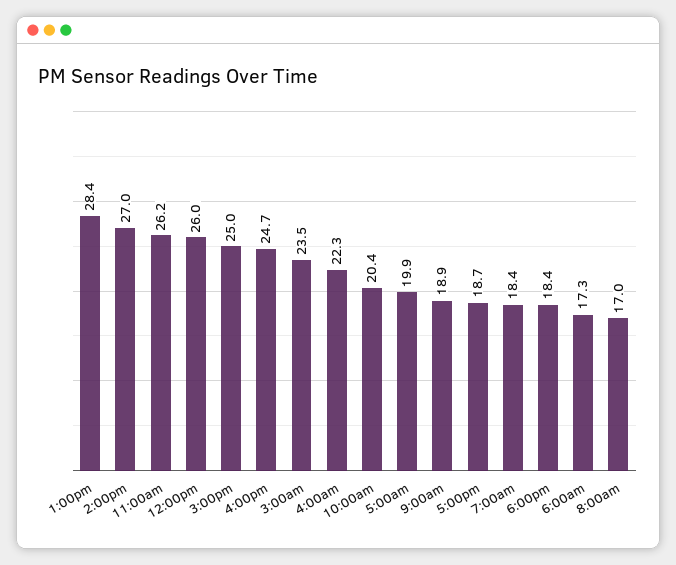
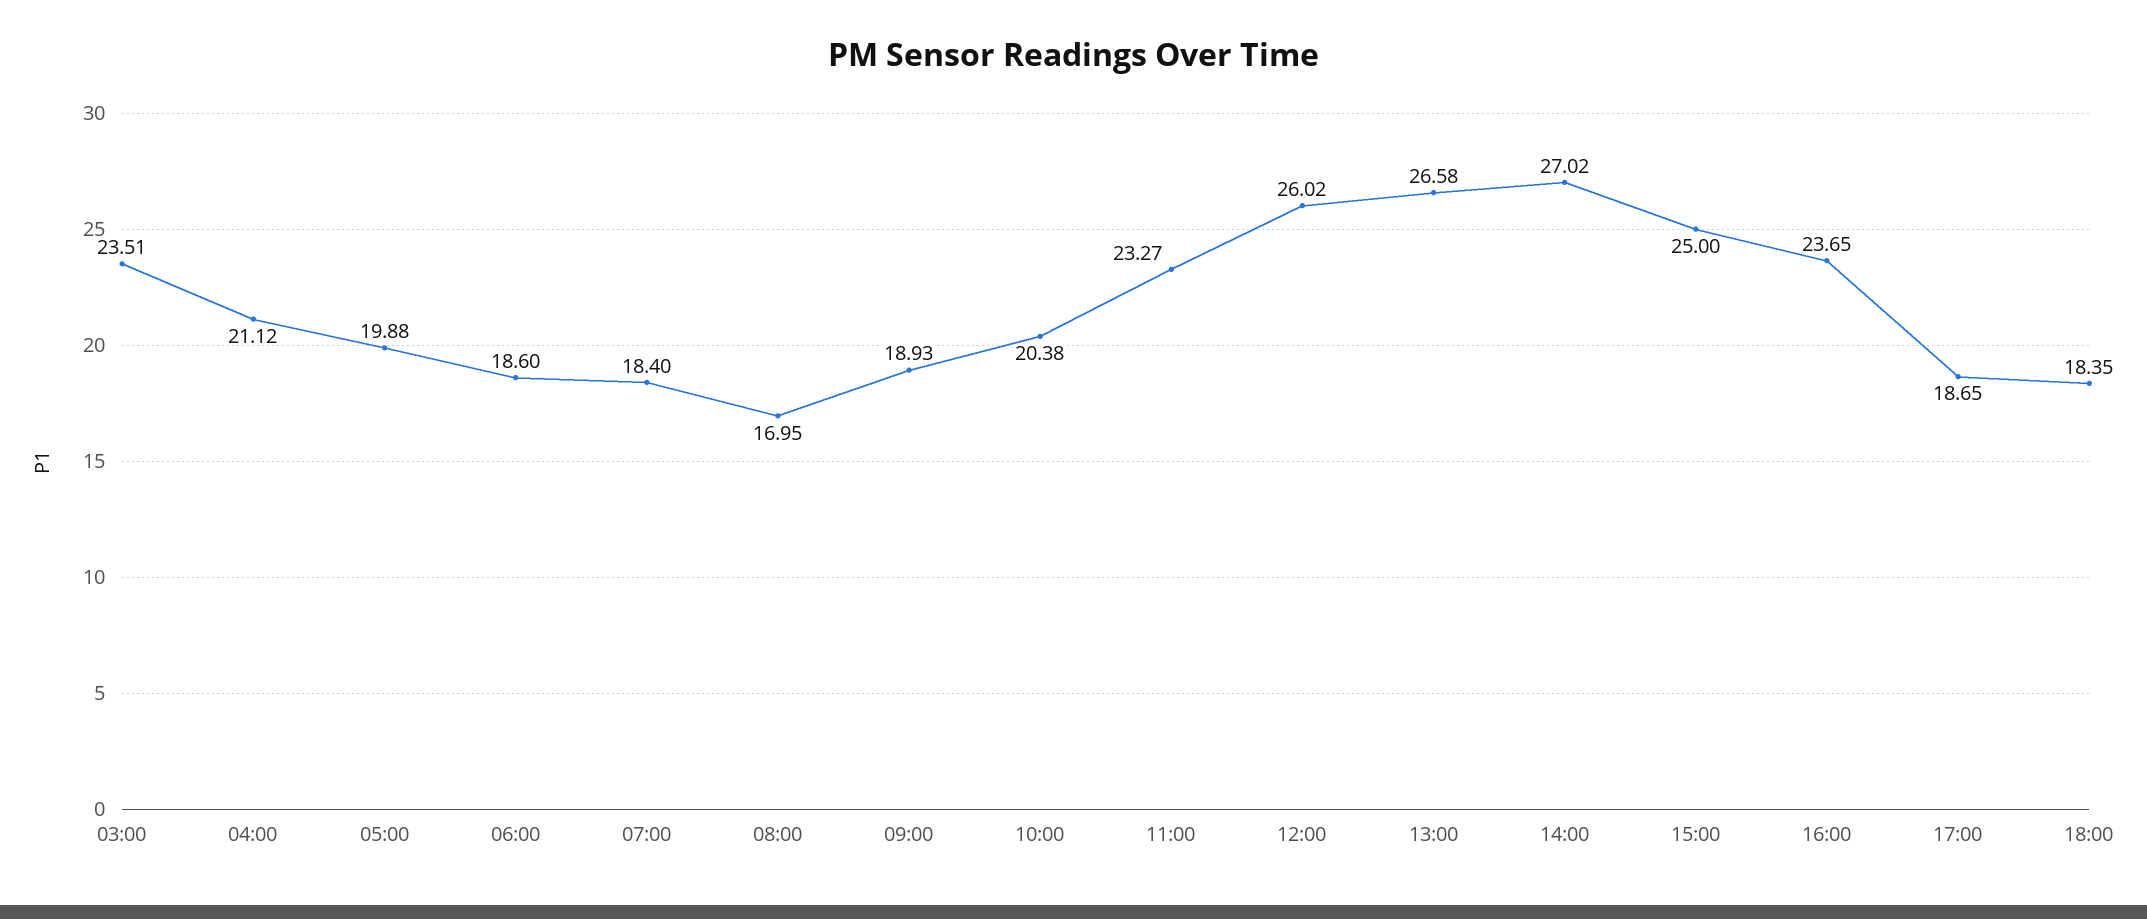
1:00pm: 28.4 -> 26.58
11:00am: 26.2 -> 23.27
4:00pm: 24.7 -> 23.65
4:00am: 22.3 -> 21.12
6:00am: 17.3 -> 18.6

